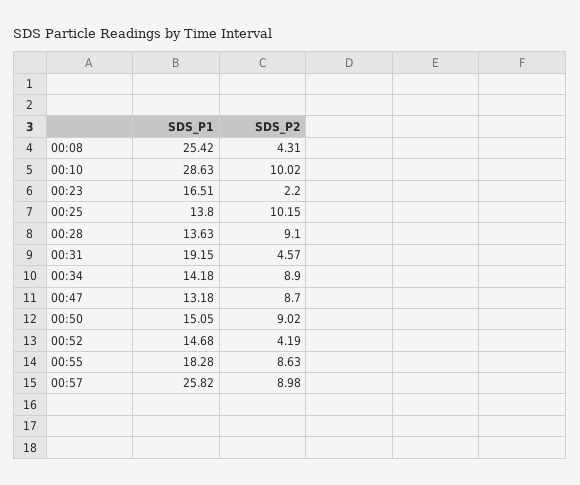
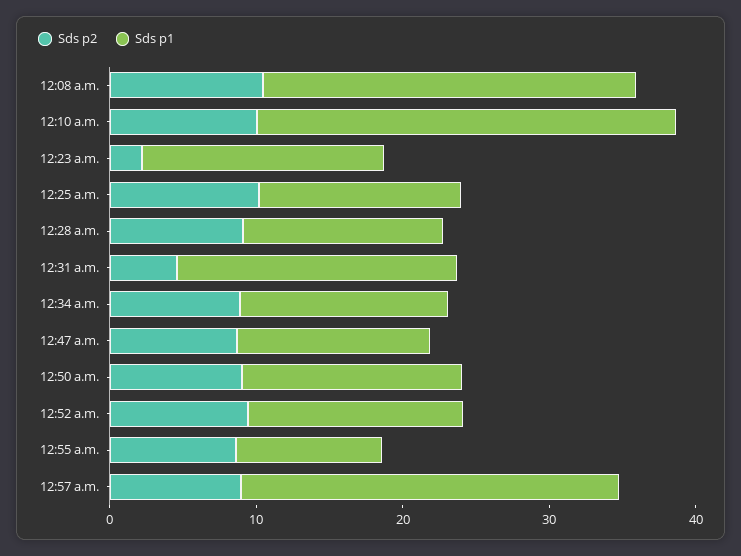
SDS_P2, 00:08: 4.31 -> 10
SDS_P2, 00:52: 4.19 -> 10
SDS_P1, 00:55: 18.28 -> 10

